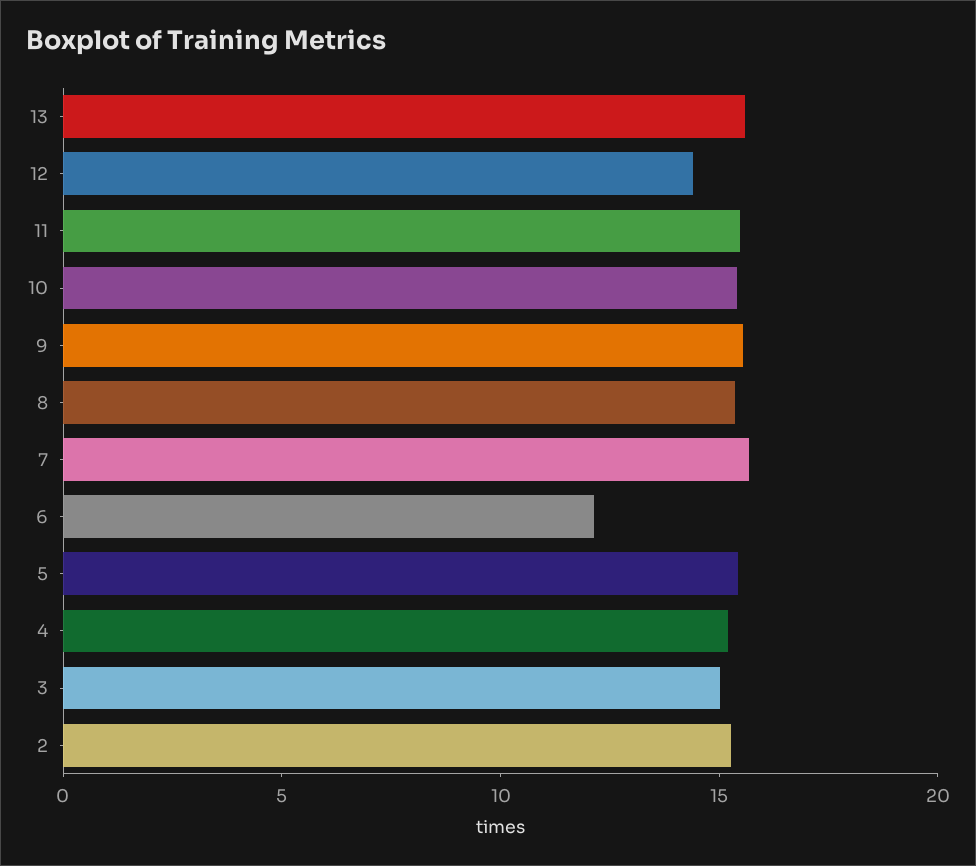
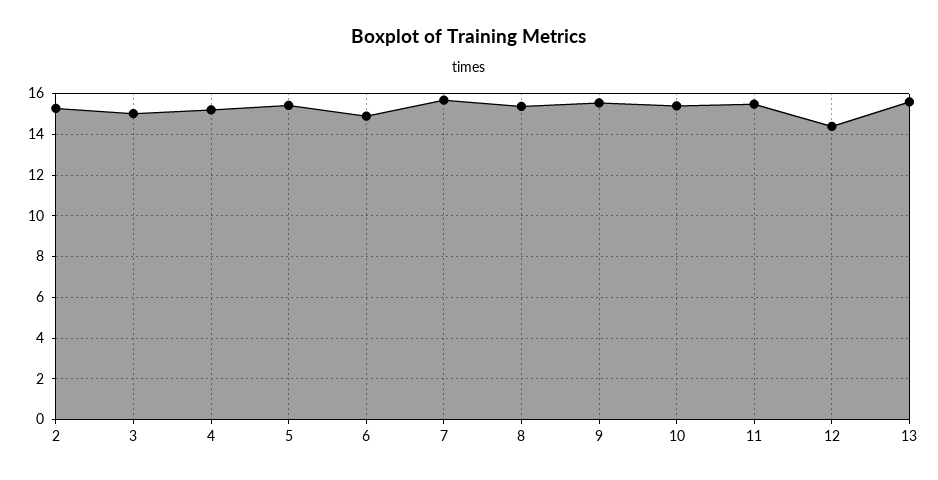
6: 12 -> 15

